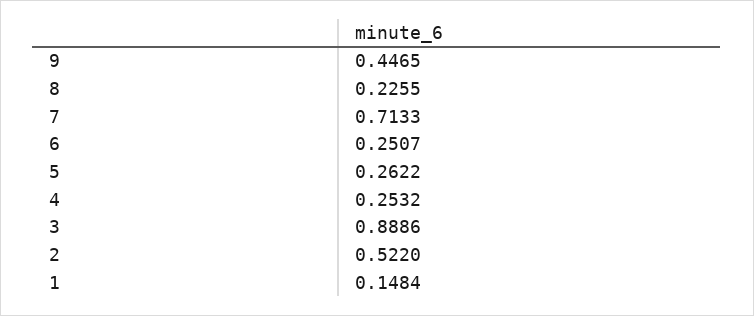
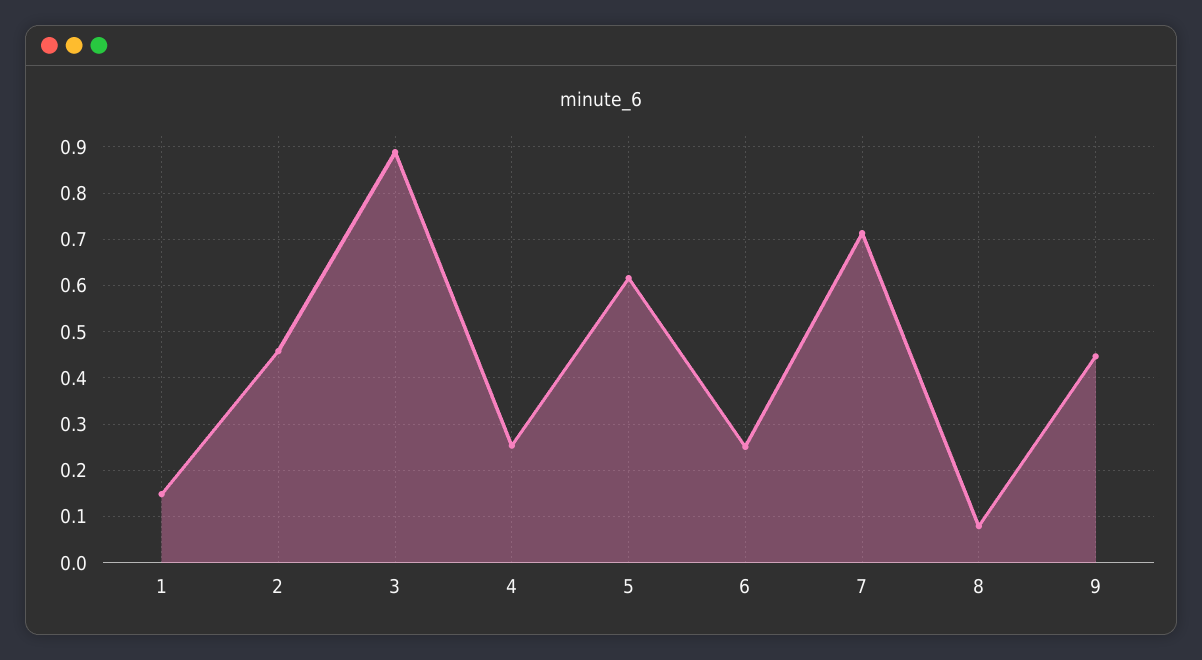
8: 0.2255 -> 0.08
5: 0.2622 -> 0.62
2: 0.522 -> 0.46

